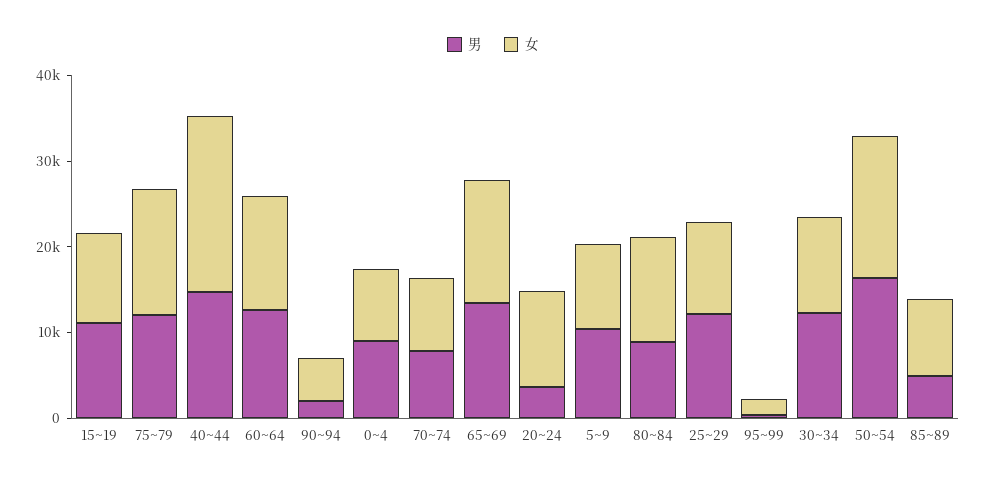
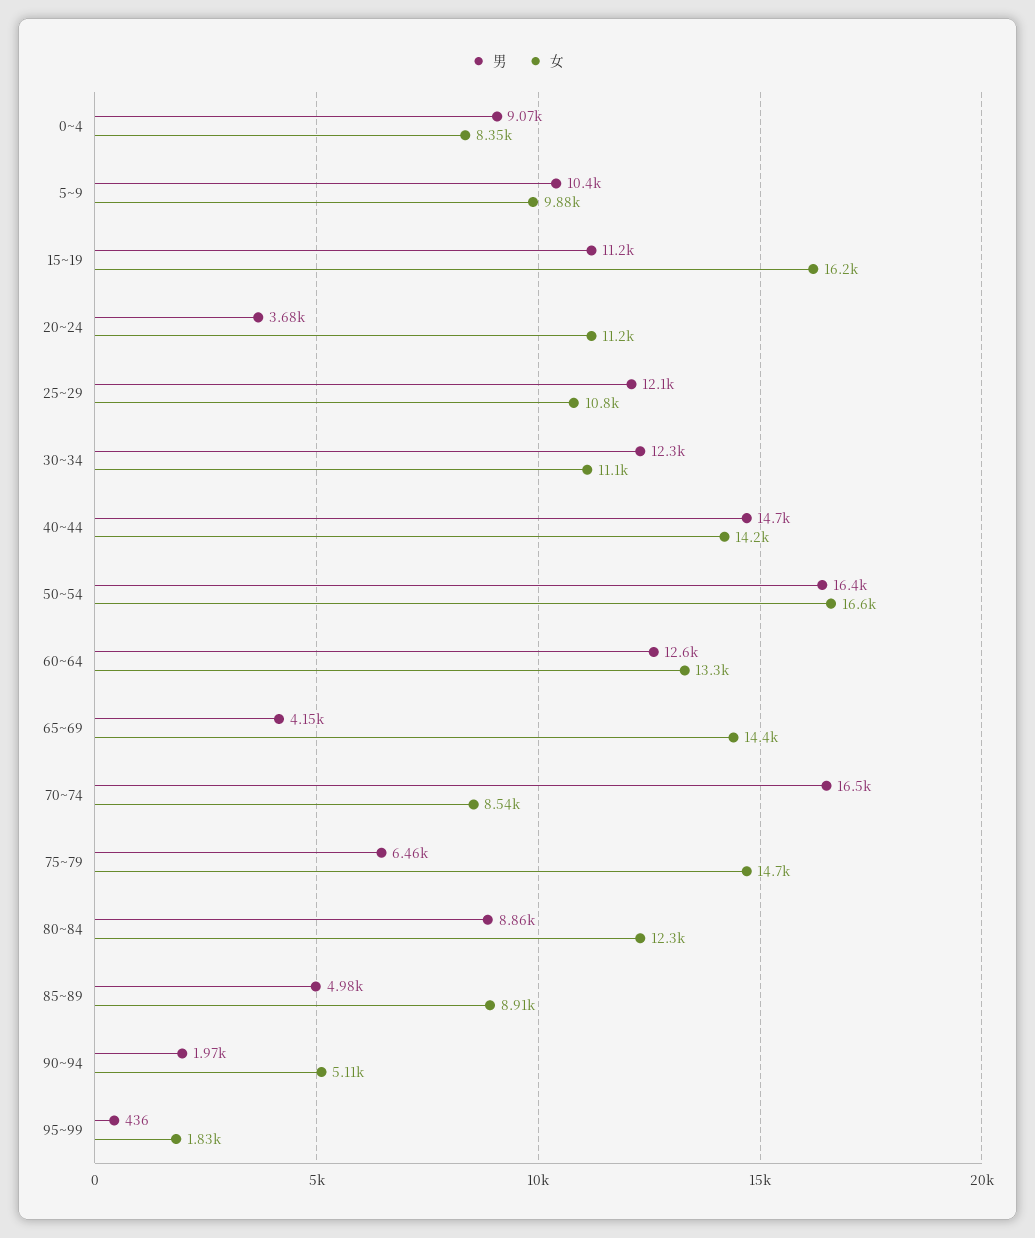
女, 15~19: 10000 -> 16200
男, 75~79: 12000 -> 6460
女, 40~44: 20000 -> 14200
男, 70~74: 8000 -> 16500
男, 65~69: 14000 -> 4150

